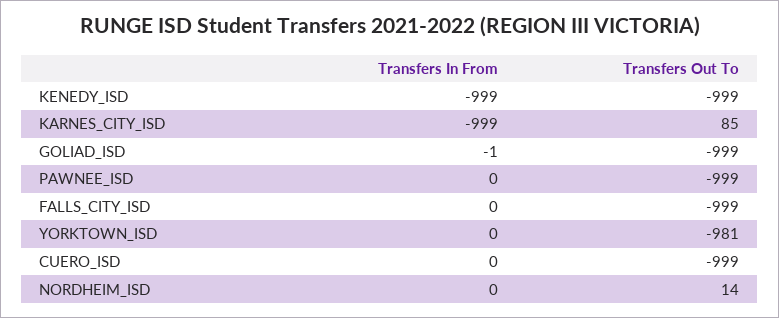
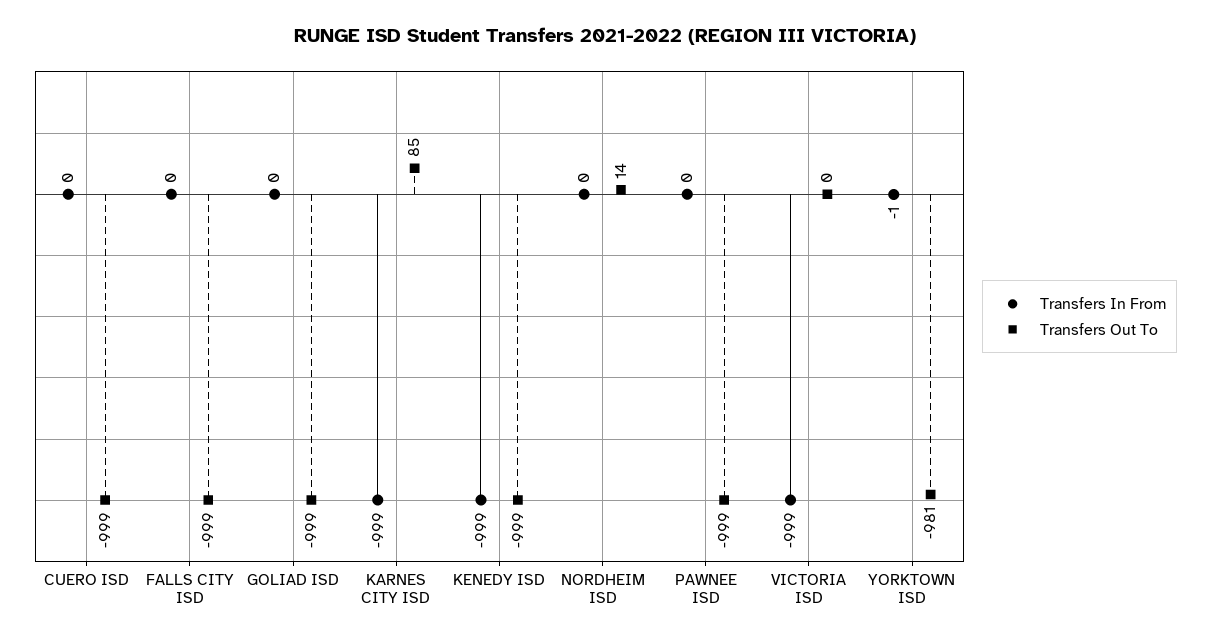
Transfers In From, GOLIAD_ISD: -1 -> 0
Transfers In From, YORKTOWN_ISD: 0 -> -1
Transfers In From, VICTORIA ISD: none -> -999
Transfers Out To, VICTORIA ISD: none -> 0

